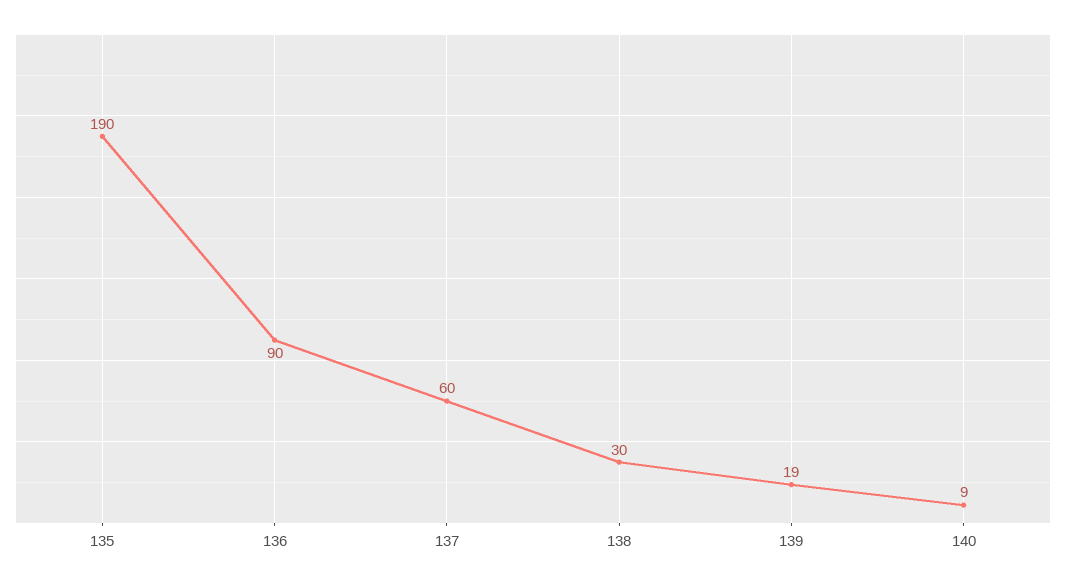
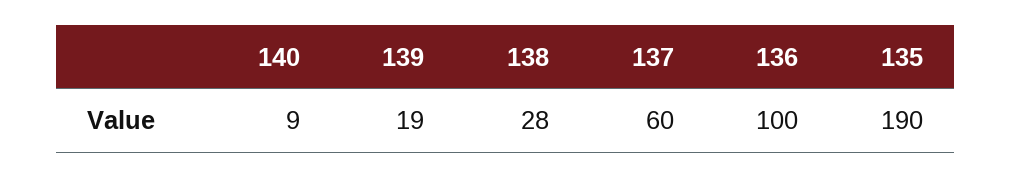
136: 90 -> 100
138: 30 -> 28

